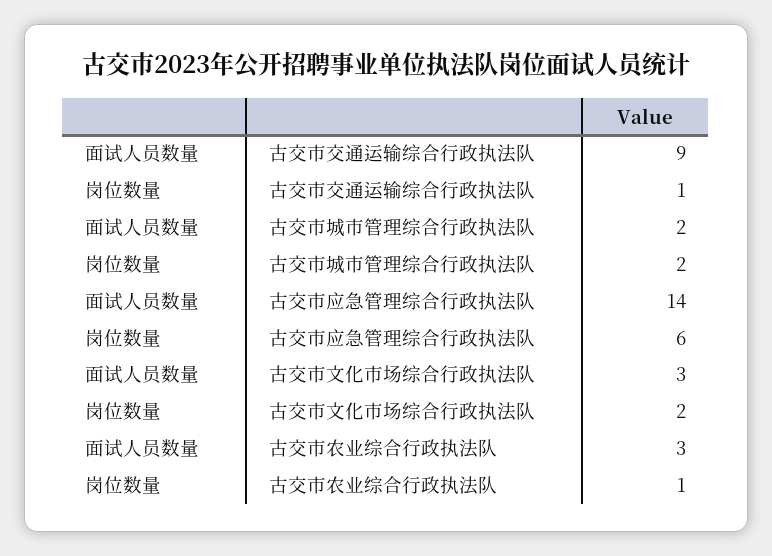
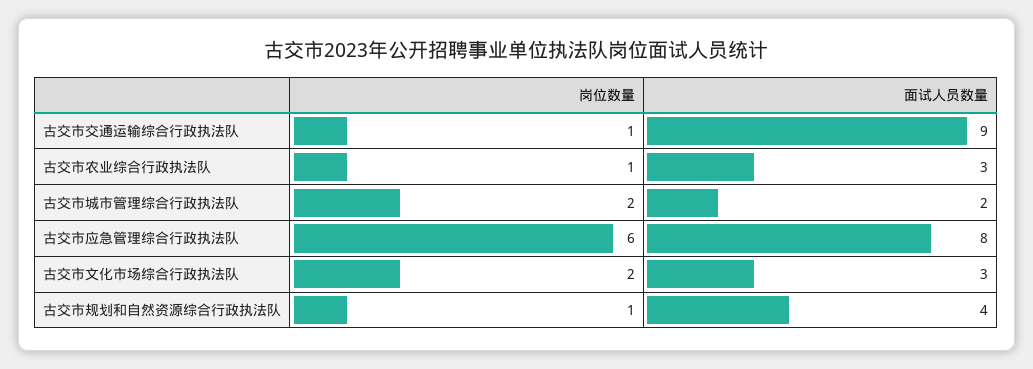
面试人员数量, 古交市应急管理综合行政执法队: 14 -> 8
岗位数量, 古交市规划和自然资源综合行政执法队: none -> 1
面试人员数量, 古交市规划和自然资源综合行政执法队: none -> 4

